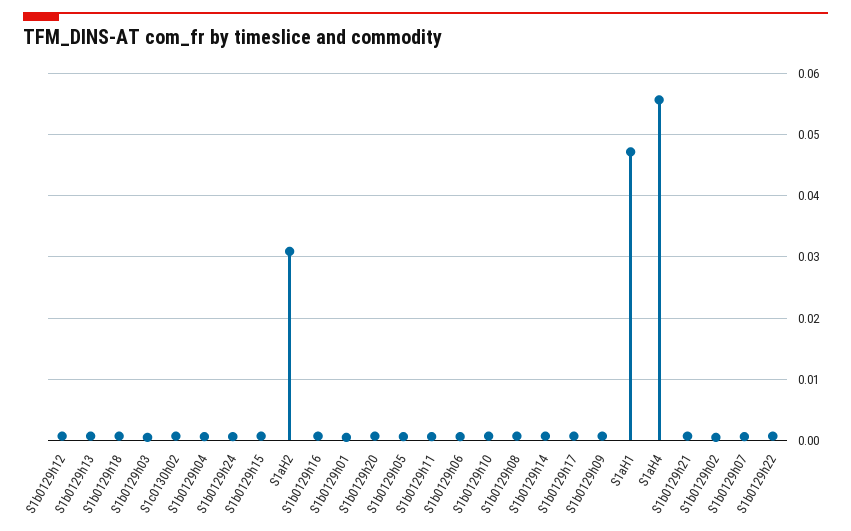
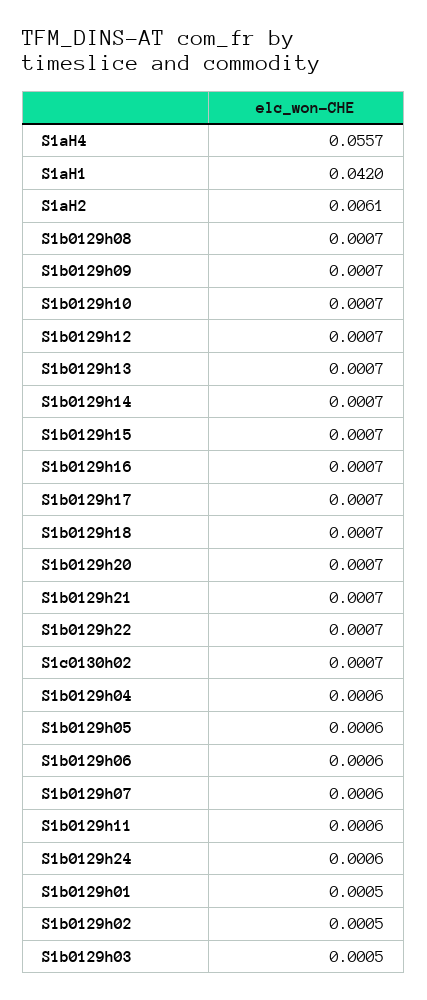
S1aH2: 0.031 -> 0.0061
S1aH1: 0.047 -> 0.042

